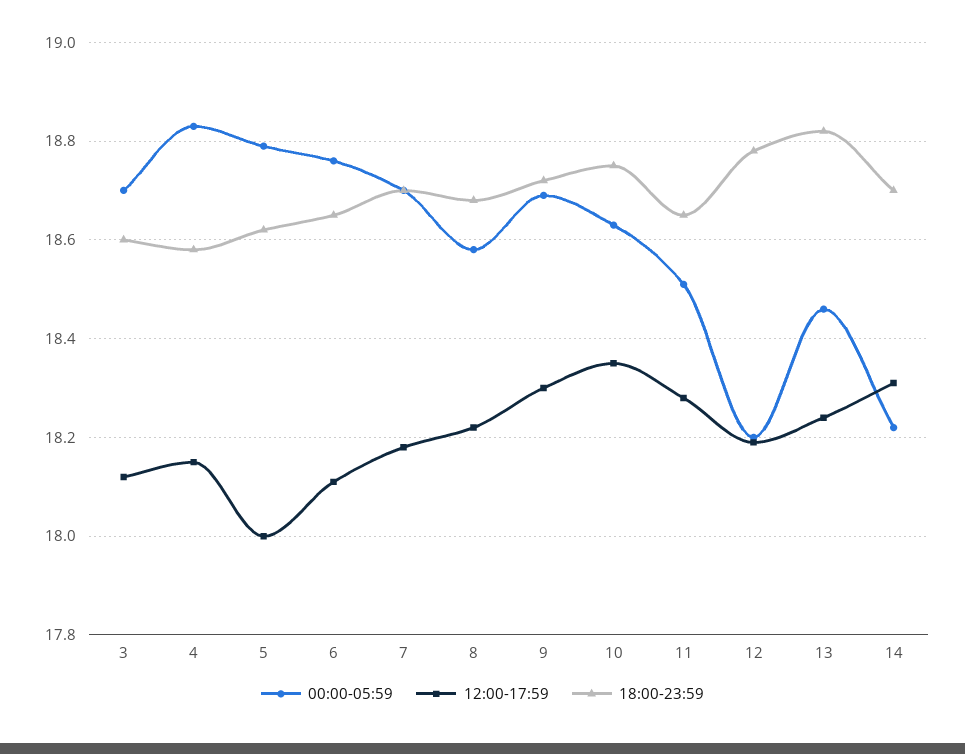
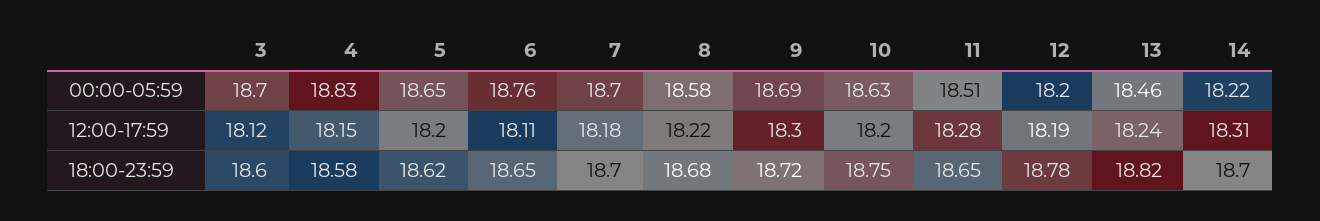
00:00-05:59, 5: 18.8 -> 18.65
12:00-17:59, 5: 18 -> 18.2
12:00-17:59, 10: 18.35 -> 18.2

